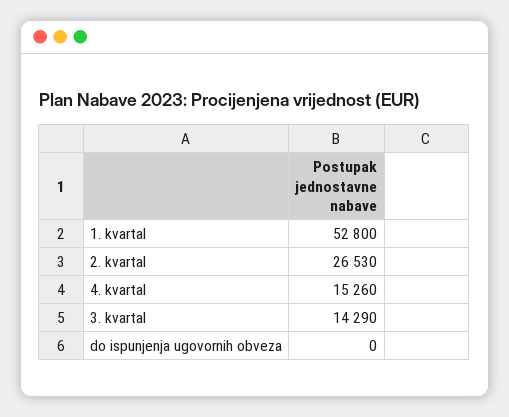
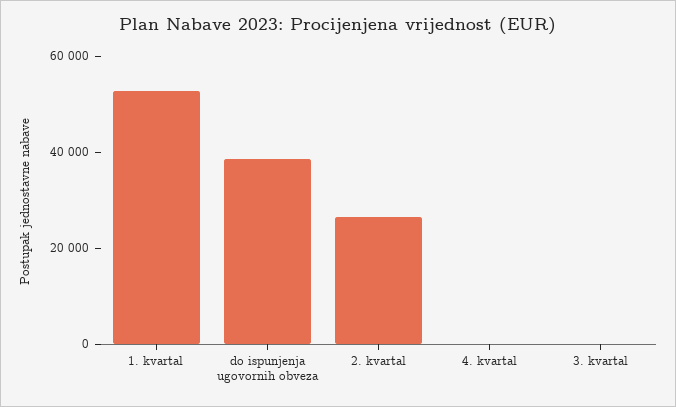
4. kvartal: 15260 -> 0
3. kvartal: 14290 -> 0
do ispunjenja ugovornih obveza: 0 -> 40000

